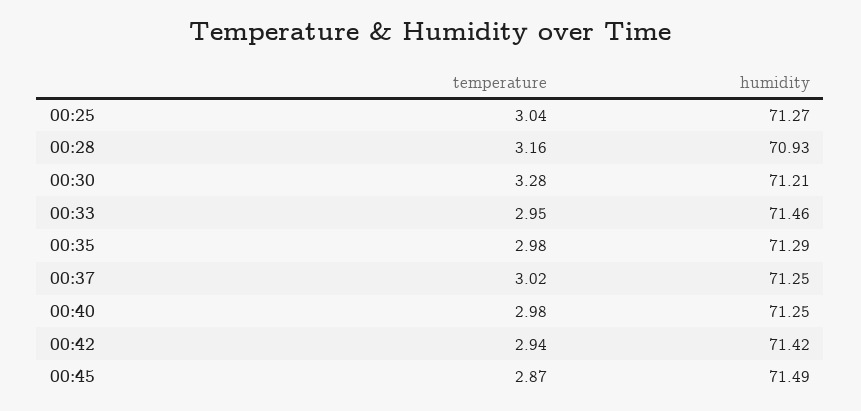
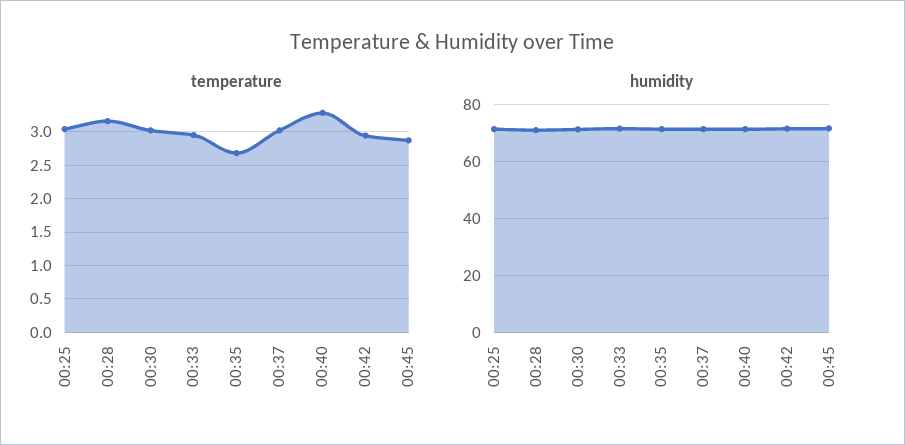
temperature, 00:30: 3.28 -> 3
temperature, 00:35: 2.98 -> 2.7
temperature, 00:40: 2.98 -> 3.3

